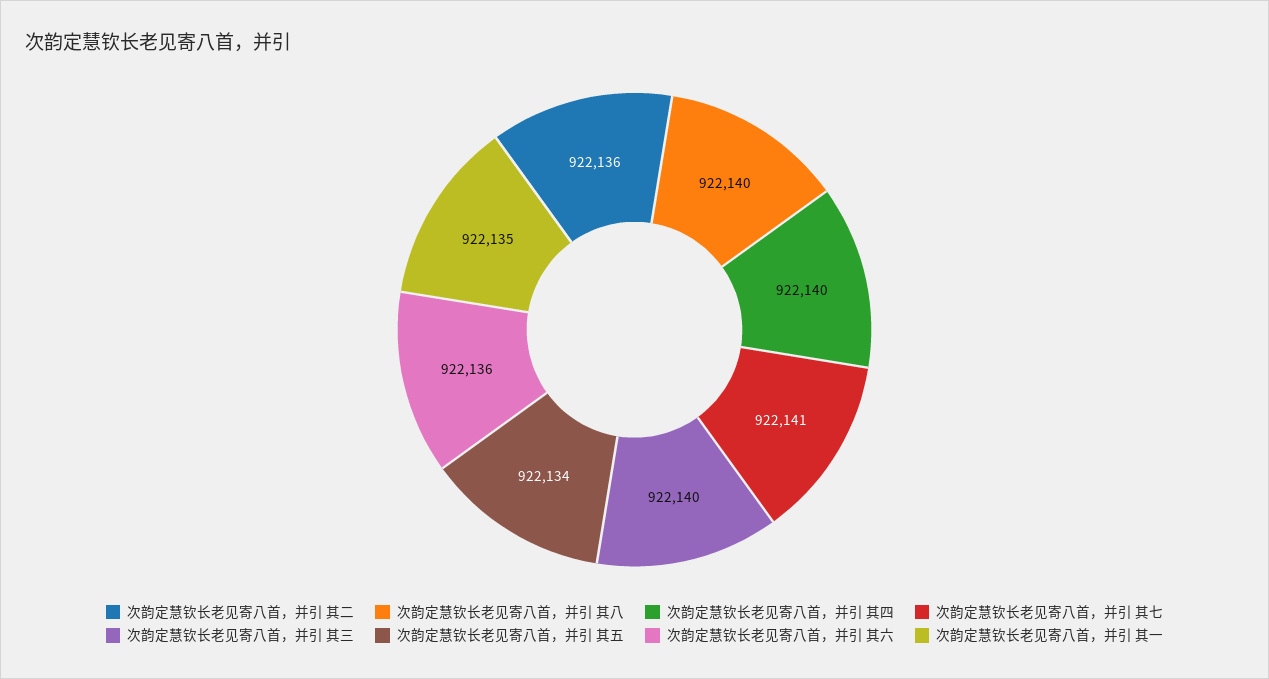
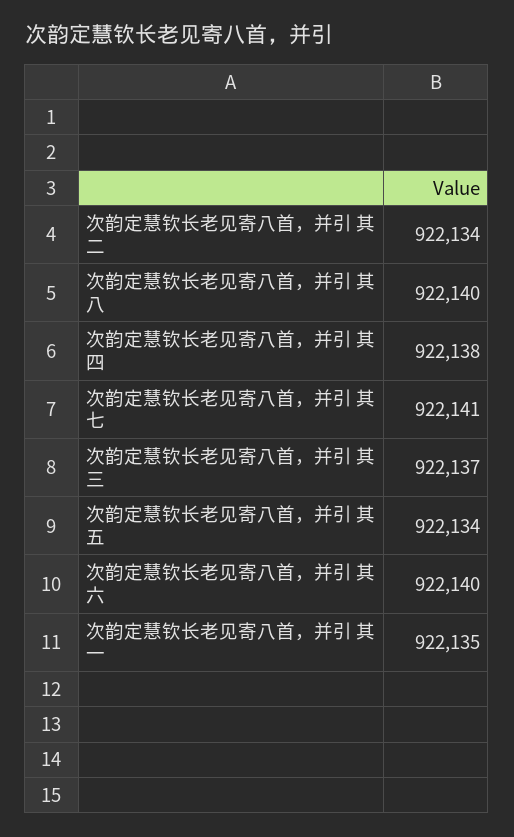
次韵定慧钦长老见寄八首，并引 其二: 922136 -> 922134
次韵定慧钦长老见寄八首，并引 其四: 922140 -> 922138
次韵定慧钦长老见寄八首，并引 其三: 922140 -> 922137
次韵定慧钦长老见寄八首，并引 其六: 922136 -> 922140

